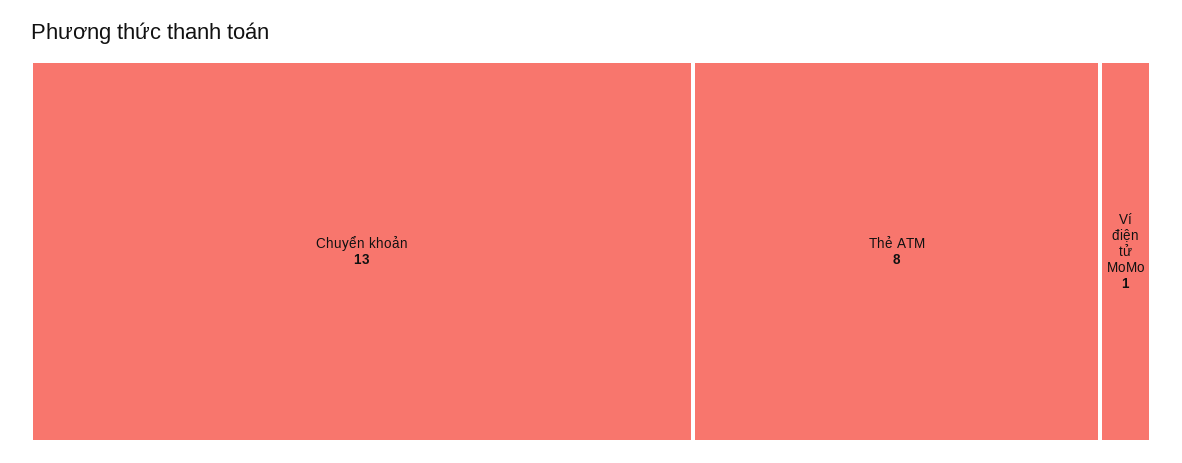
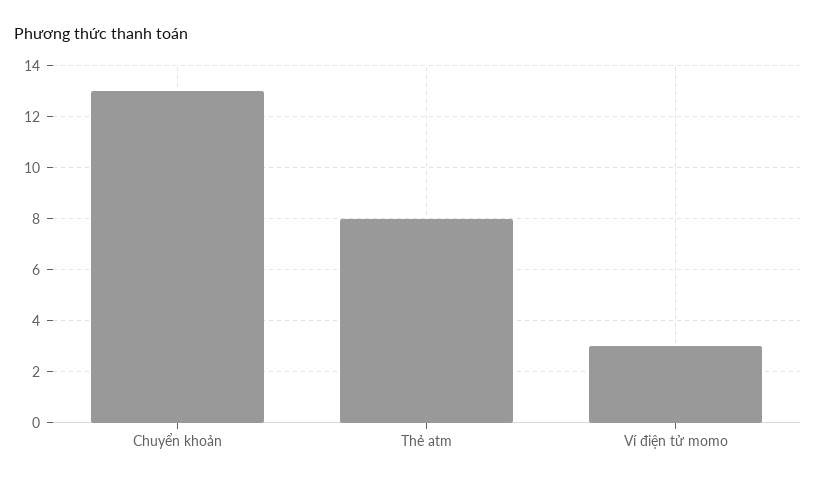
Ví điện tử MoMo: 1 -> 3

